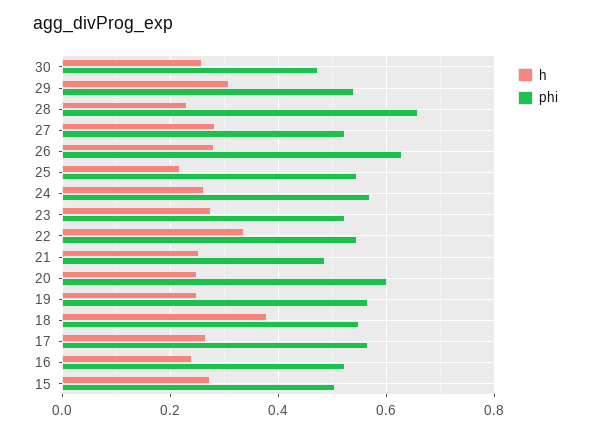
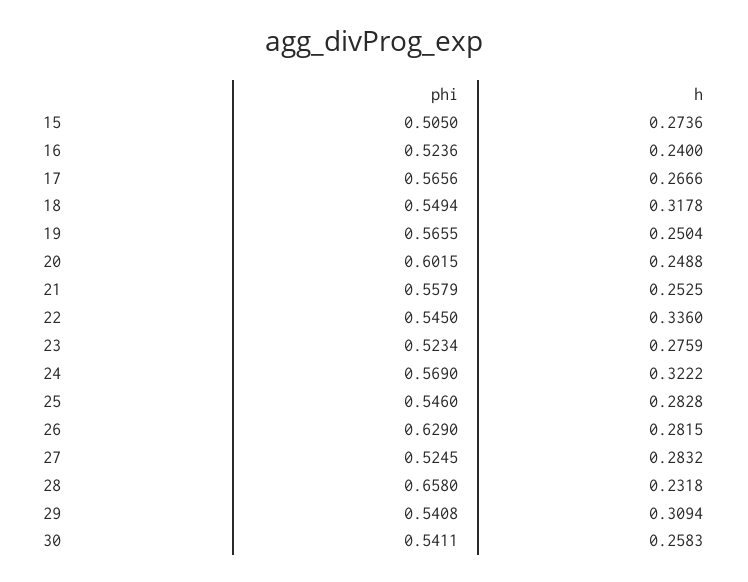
phi, 30: 0.48 -> 0.5411
h, 25: 0.22 -> 0.2828
h, 24: 0.26 -> 0.3222
phi, 21: 0.48 -> 0.5579
h, 18: 0.38 -> 0.3178

